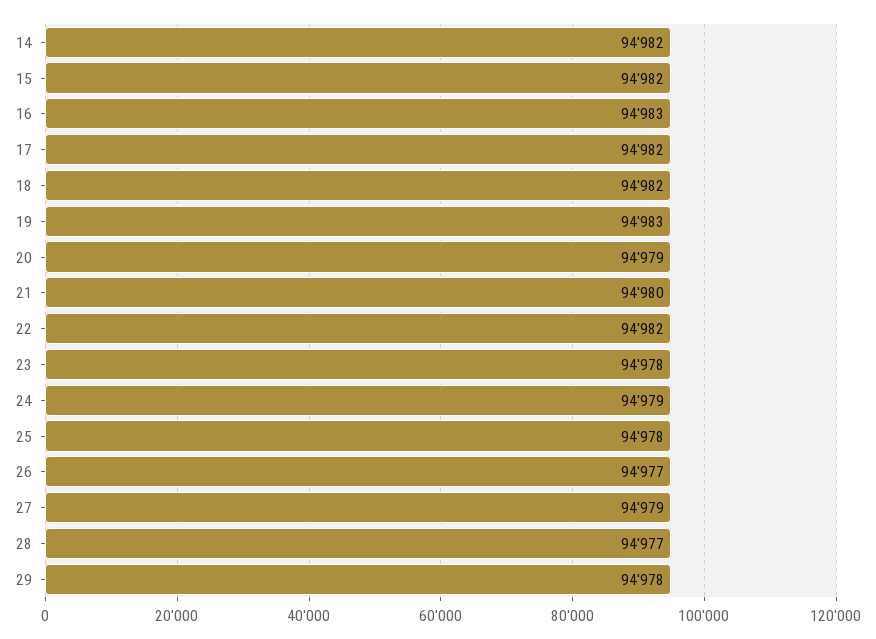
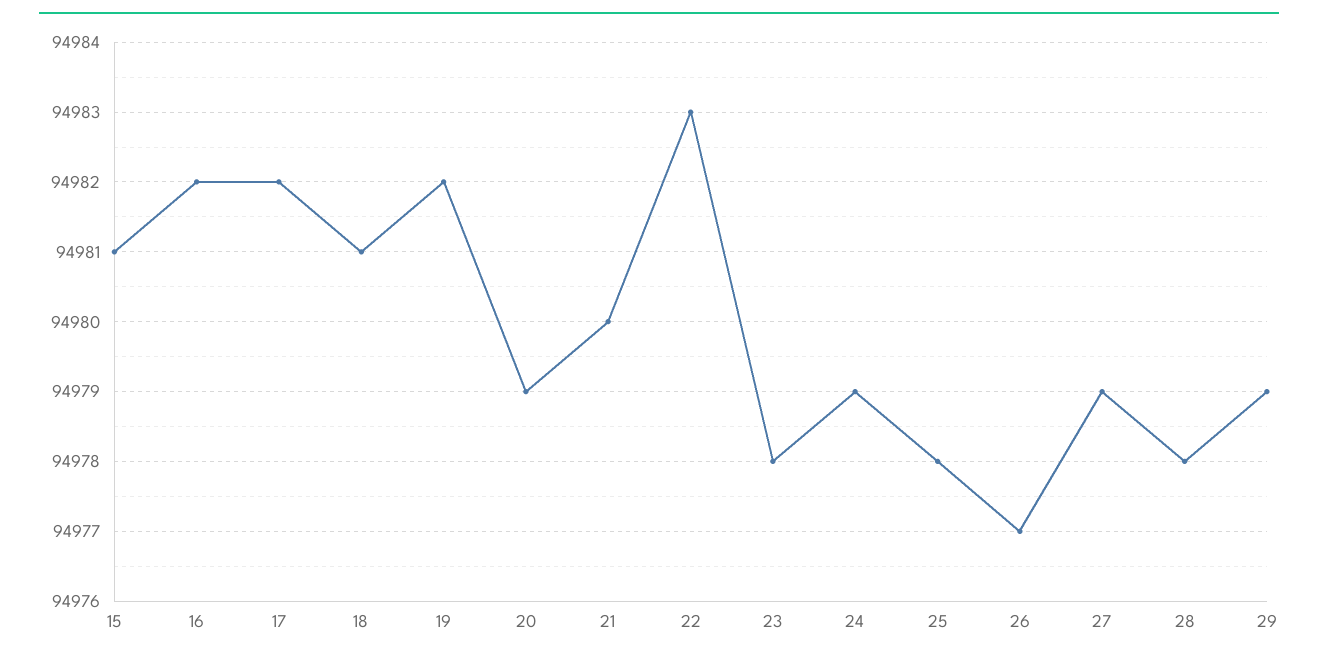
14: 94982 -> none
15: 94982 -> 94981
16: 94983 -> 94982
18: 94982 -> 94981
19: 94983 -> 94982
22: 94982 -> 94983
28: 94977 -> 94978
29: 94978 -> 94979

